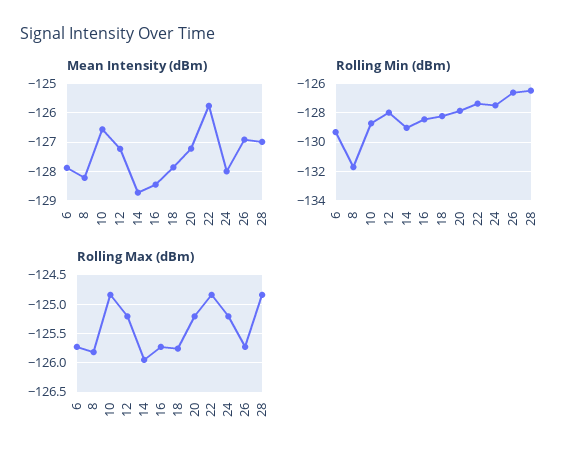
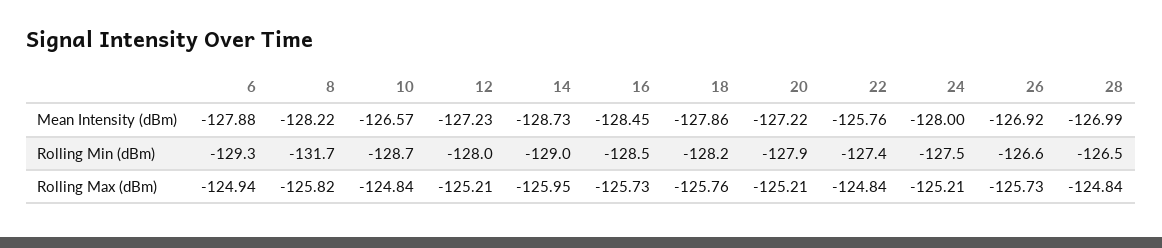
Rolling Max (dBm), 6: -125.75 -> -124.94

